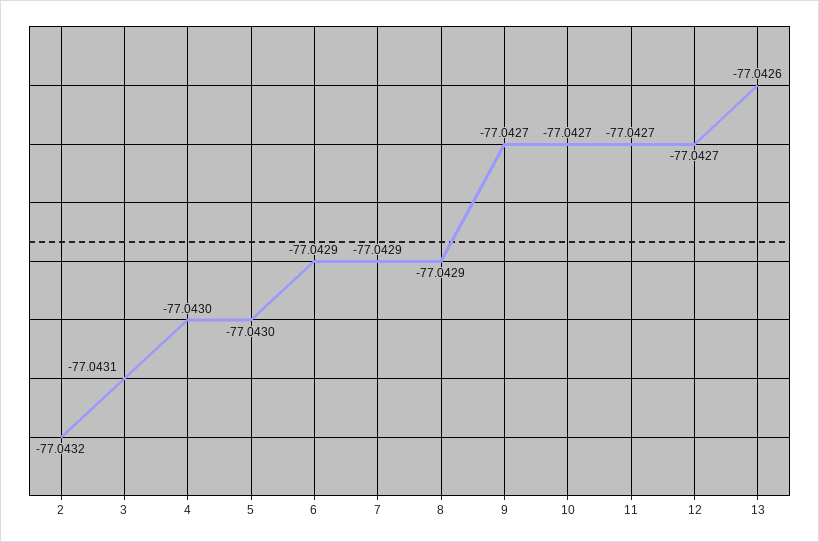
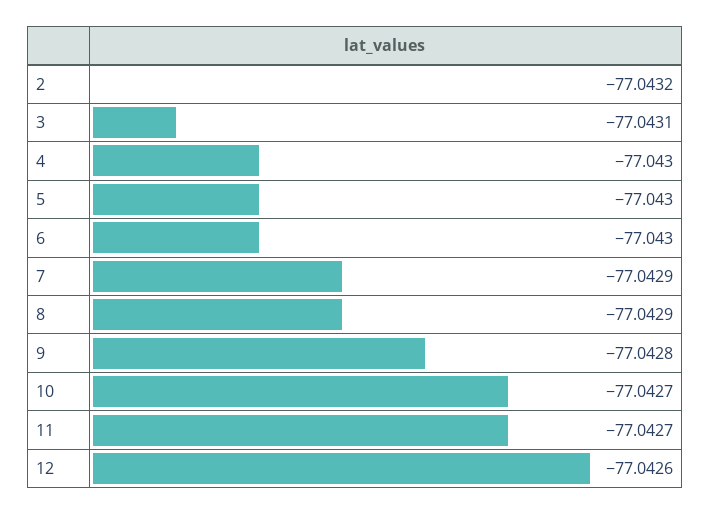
6: -77.0429 -> -77.043
9: -77.0427 -> -77.0428
12: -77.0427 -> -77.0426
13: -77.0426 -> none

